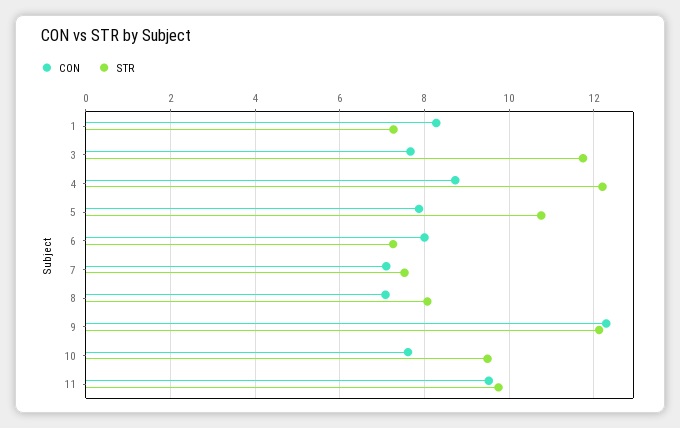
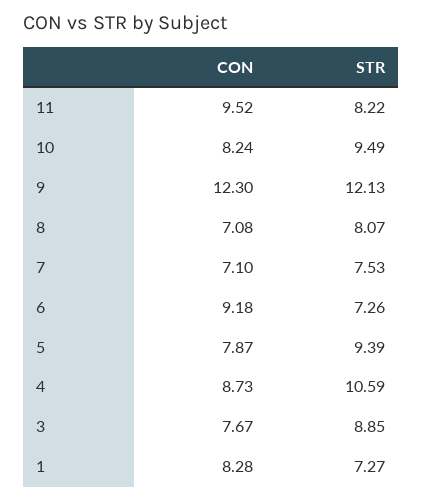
STR, 3: 11.8 -> 8.85
STR, 4: 12.2 -> 10.59
STR, 5: 10.8 -> 9.39
CON, 6: 8 -> 9.18
CON, 10: 7.6 -> 8.24
STR, 11: 9.8 -> 8.22

